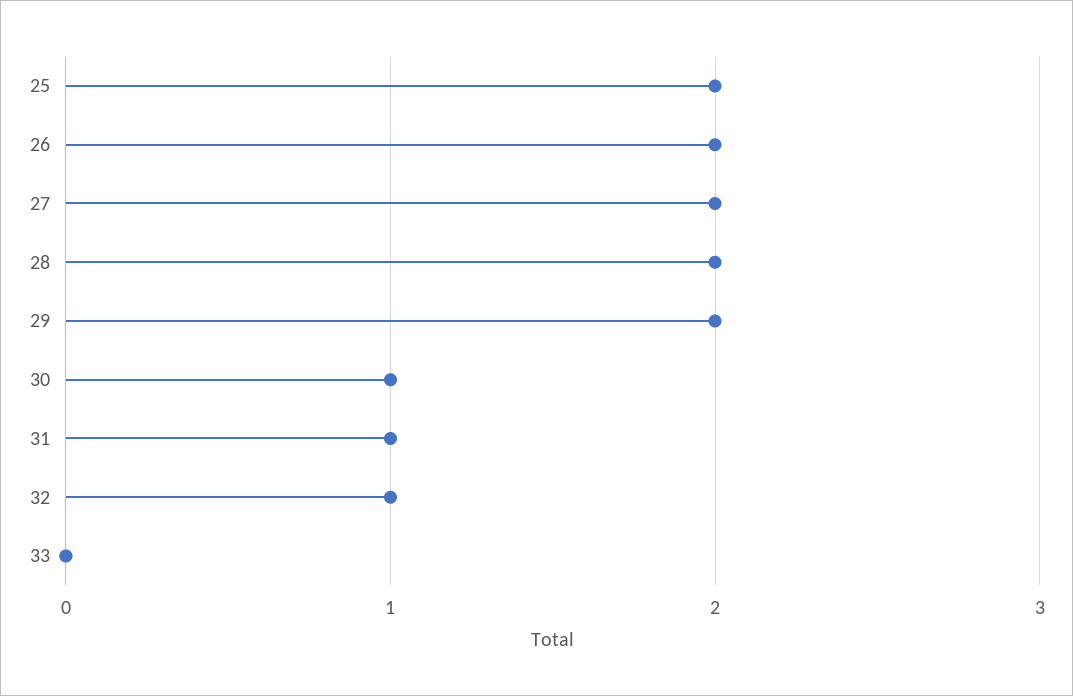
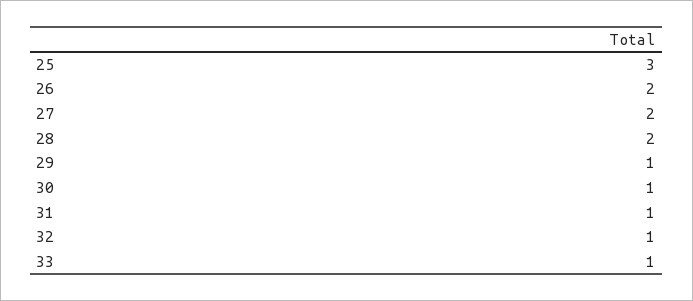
25: 2 -> 3
29: 2 -> 1
33: 0 -> 1

